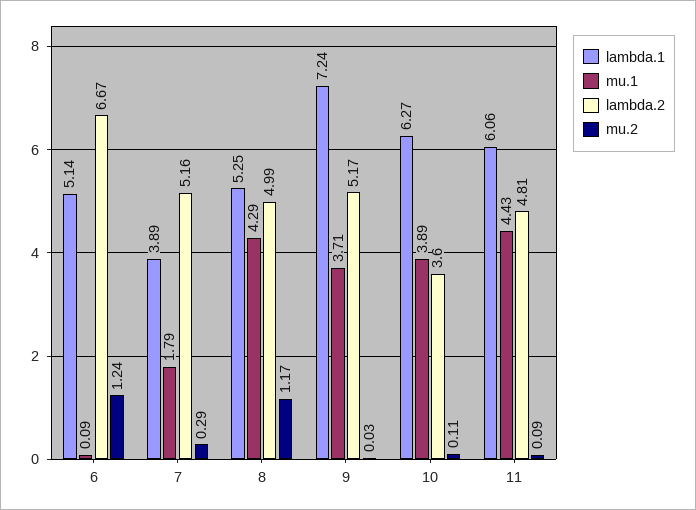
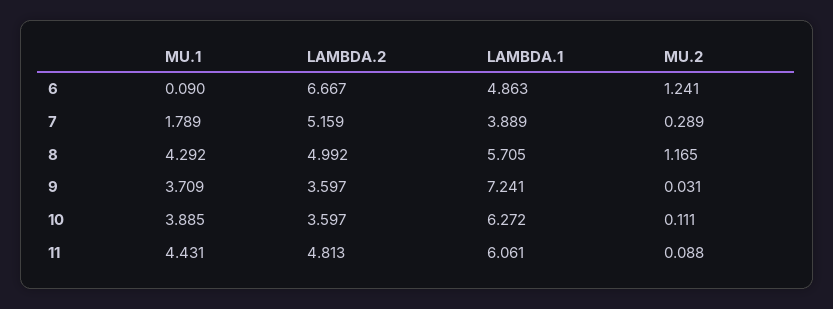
lambda.1, 6: 5.14 -> 4.863
lambda.1, 8: 5.25 -> 5.705
lambda.2, 9: 5.17 -> 3.597

